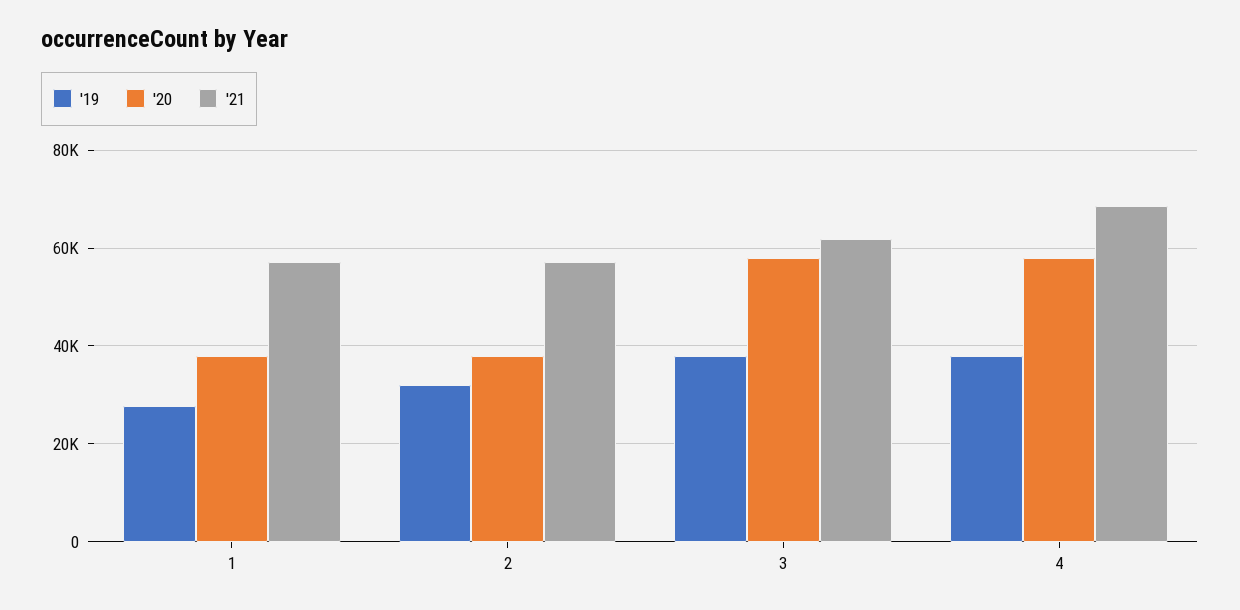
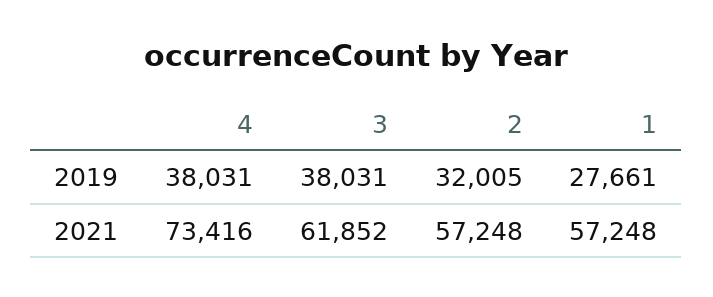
'20, 1: 38000 -> none
'20, 2: 38000 -> none
'20, 3: 58000 -> none
'20, 4: 58000 -> none
'21, 4: 68000 -> 73416

